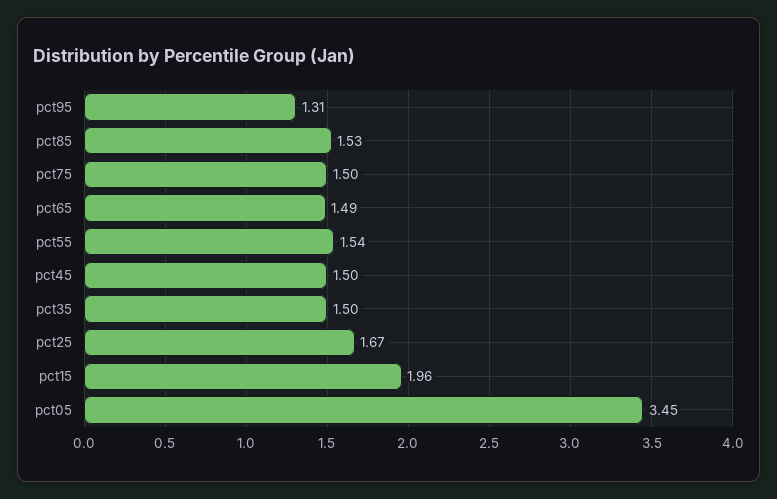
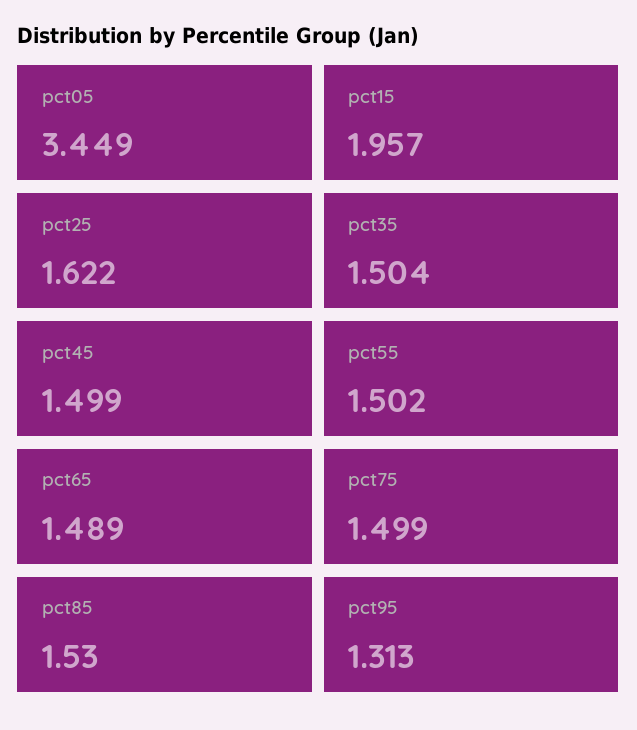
pct55: 1.54 -> 1.502
pct25: 1.67 -> 1.622

